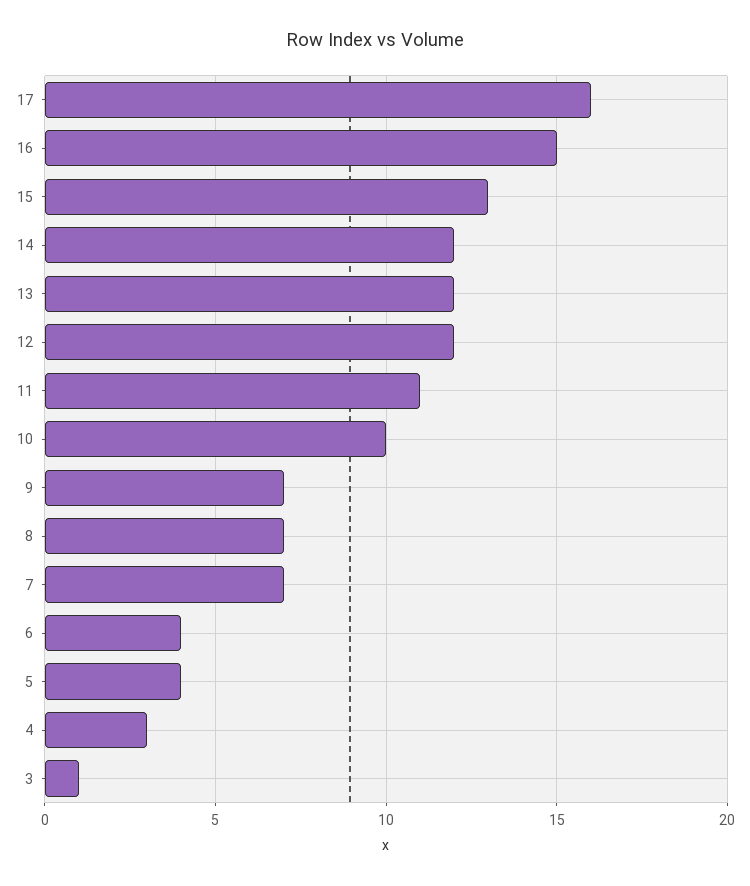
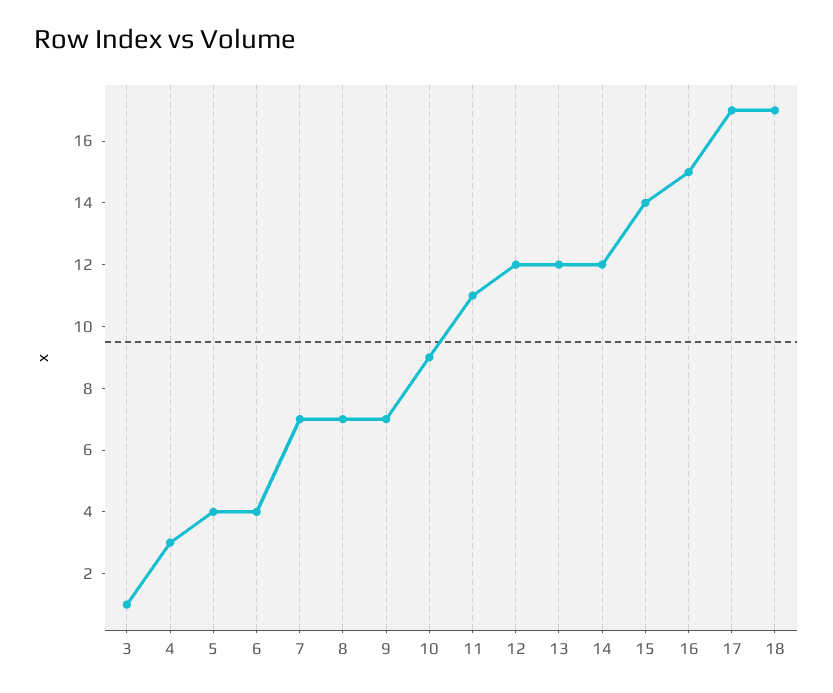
17: 16 -> 17
15: 13 -> 14
10: 10 -> 9
18: none -> 17

